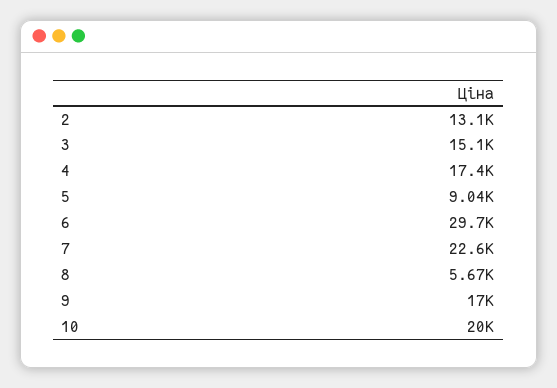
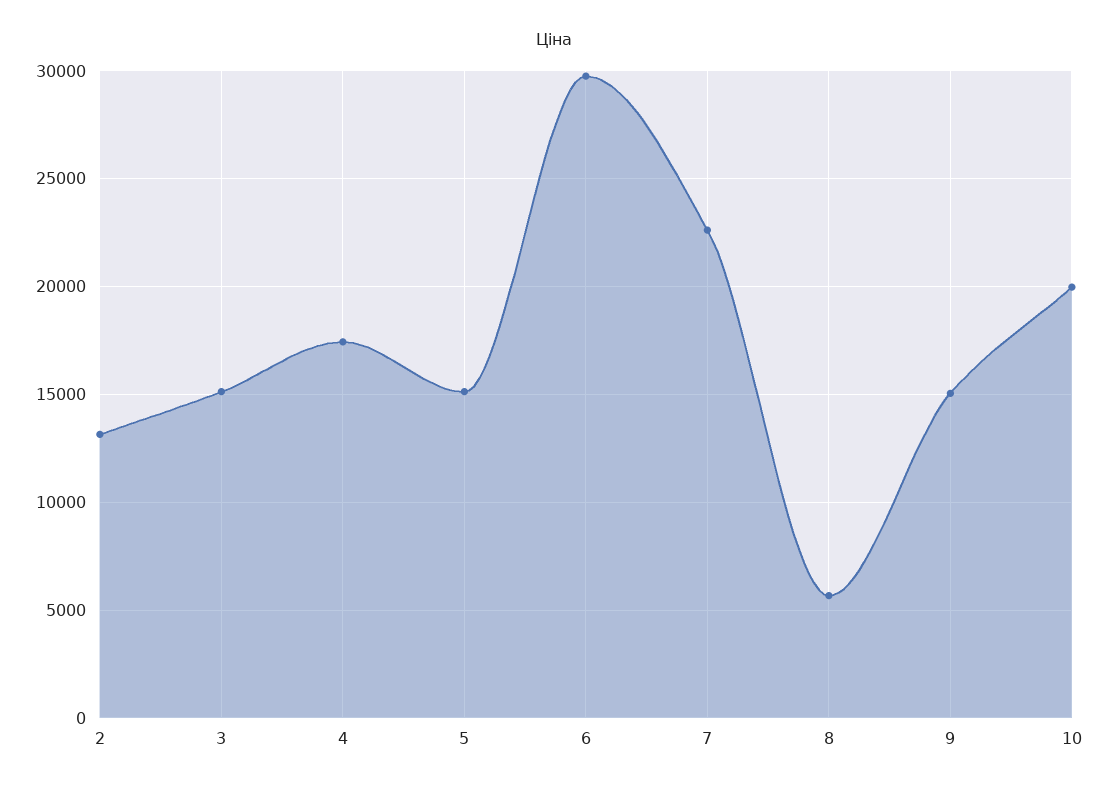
5: 9040 -> 15000
9: 17000 -> 15000

